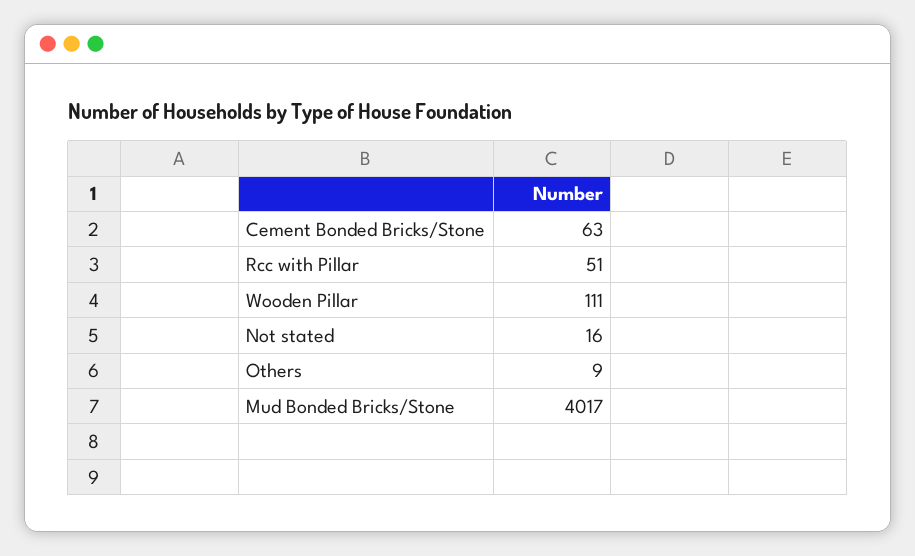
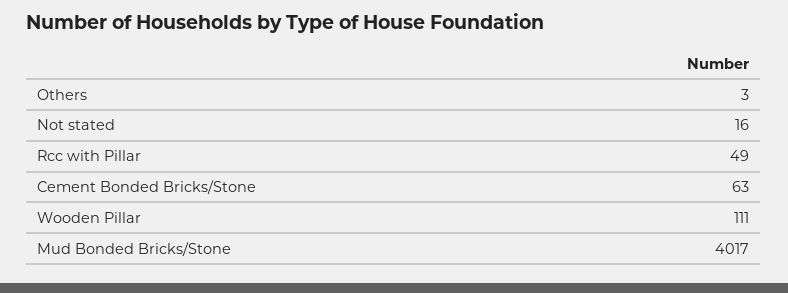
Rcc with Pillar: 51 -> 49
Others: 9 -> 3

